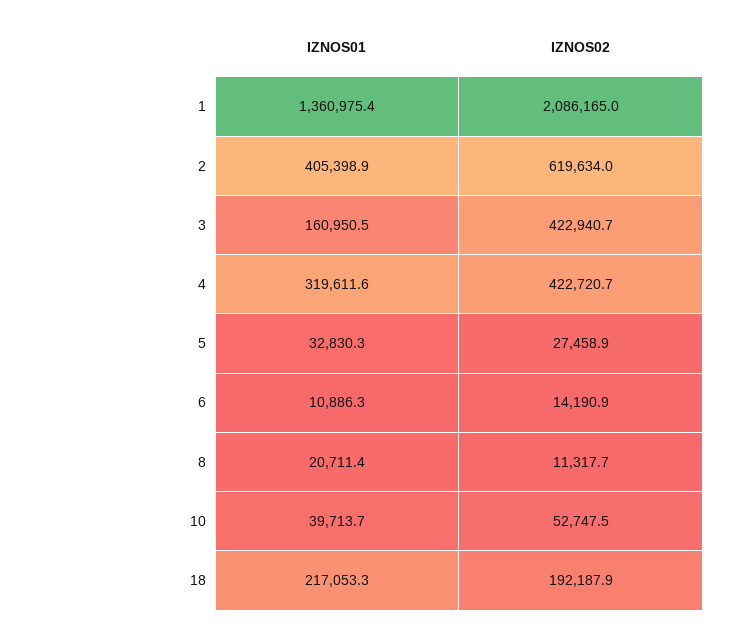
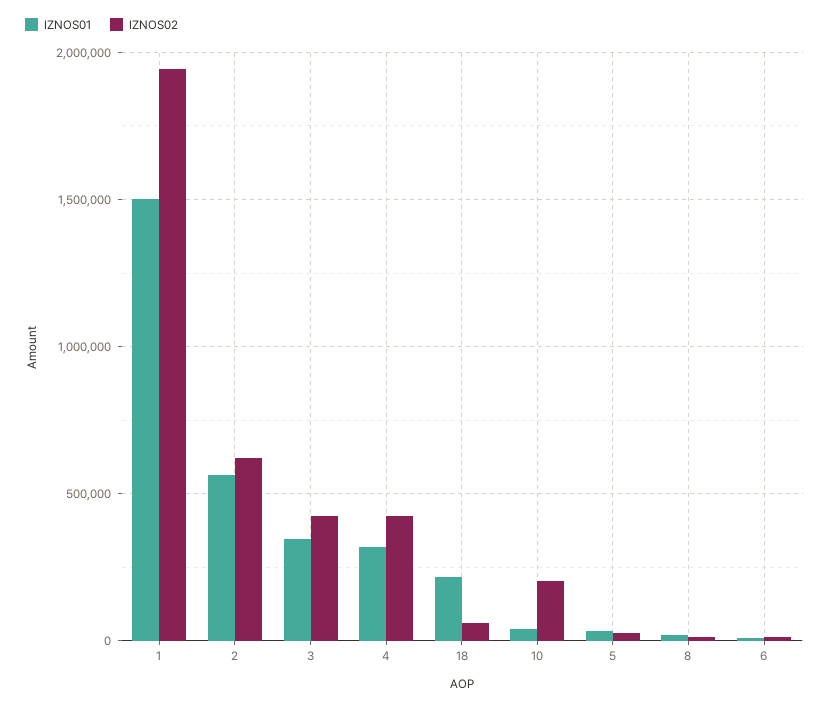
IZNOS01, 1: 1360975.4 -> 1500000
IZNOS02, 1: 2086165 -> 1950000
IZNOS01, 2: 405398.9 -> 550000
IZNOS01, 3: 160950.5 -> 350000
IZNOS02, 10: 52747.5 -> 200000
IZNOS02, 18: 192187.9 -> 50000

